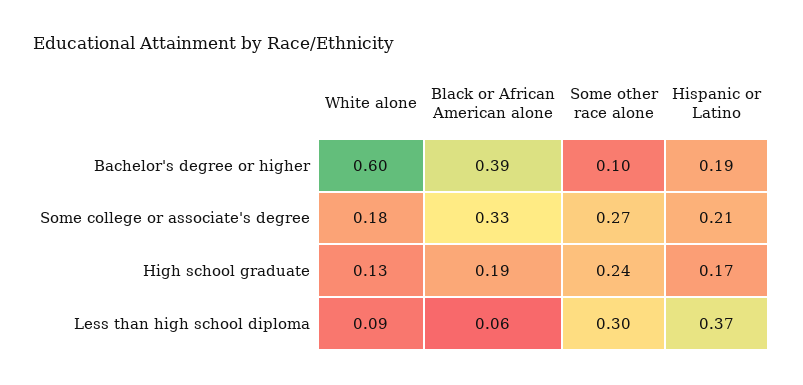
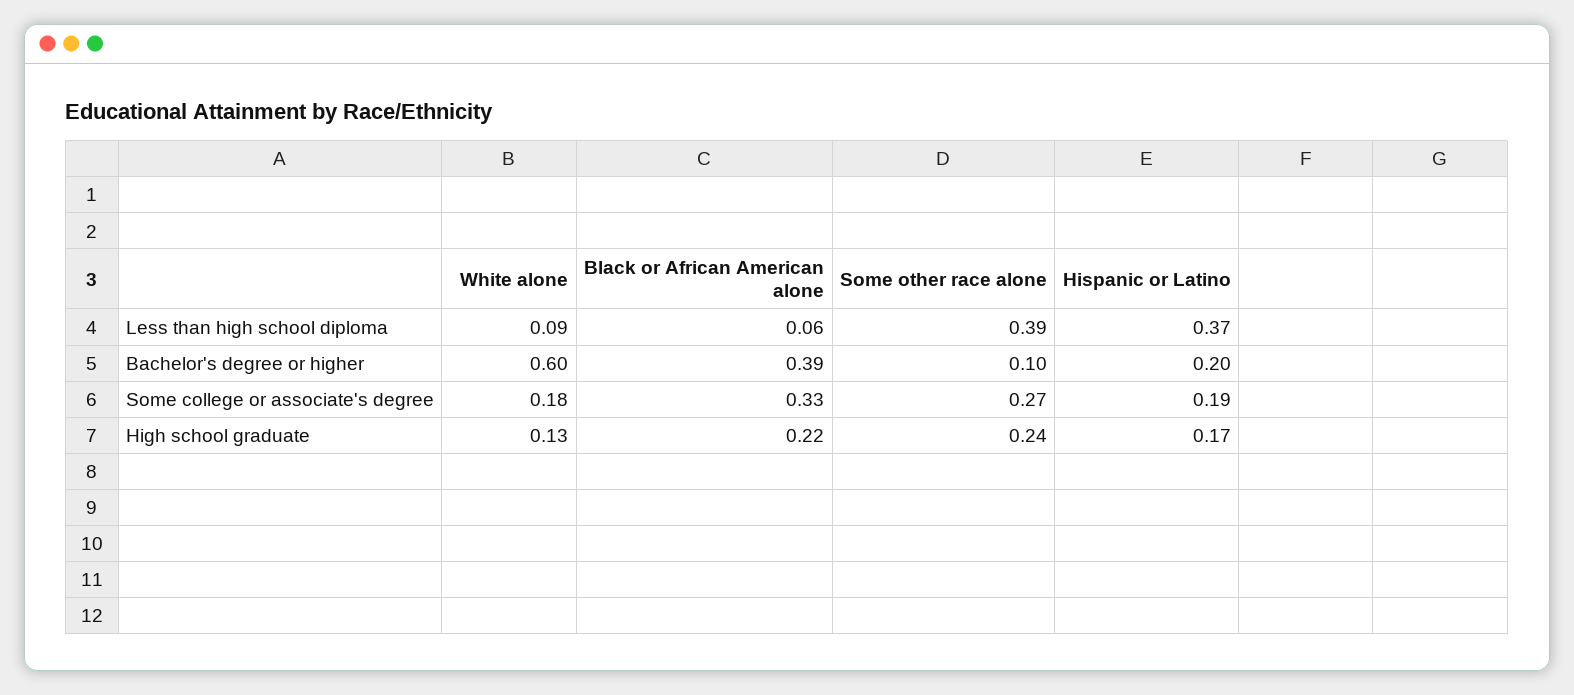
Hispanic or Latino, Bachelor's degree or higher: 0.19 -> 0.2
Hispanic or Latino, Some college or associate's degree: 0.21 -> 0.19
Black or African American alone, High school graduate: 0.19 -> 0.22
Some other race alone, Less than high school diploma: 0.3 -> 0.39

